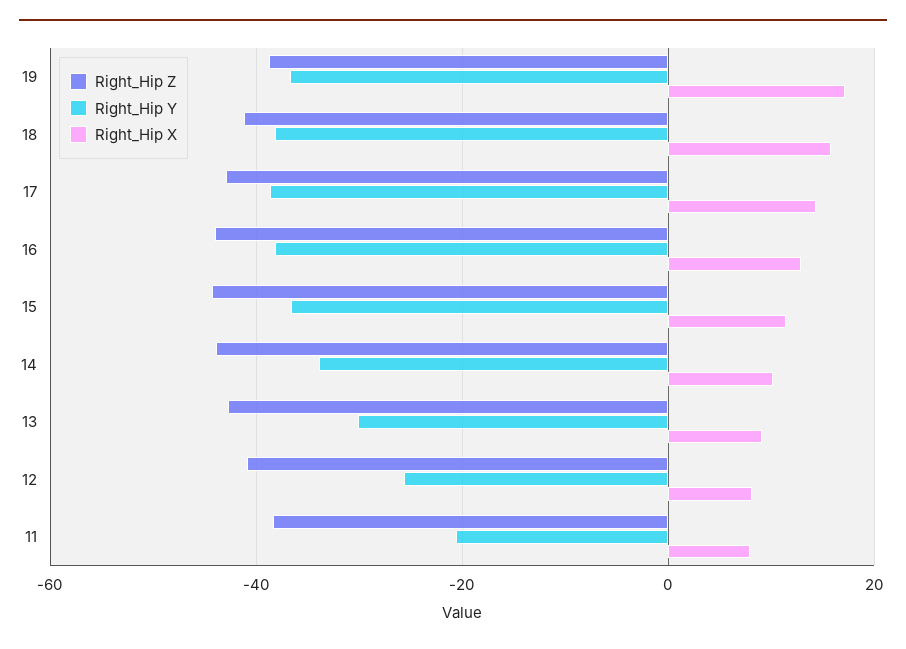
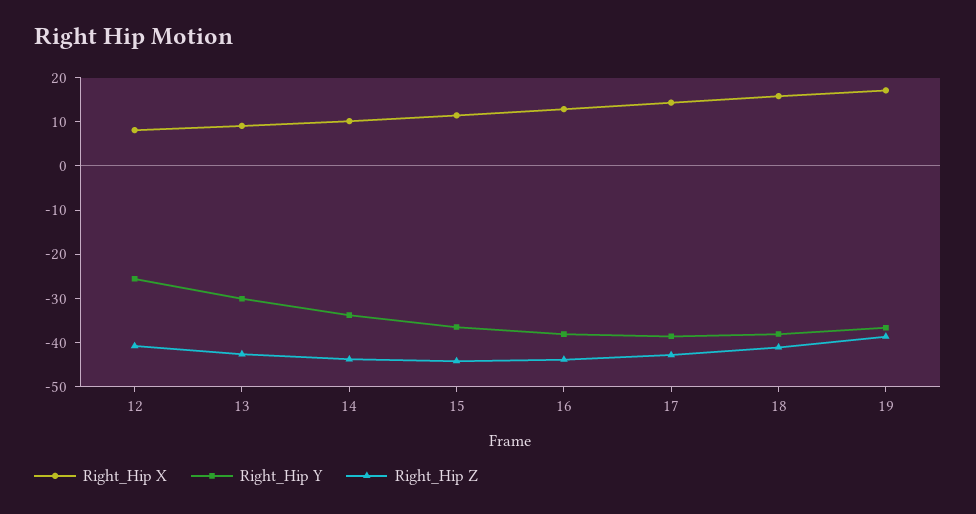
Right_Hip Z, 11: -38 -> none
Right_Hip Y, 11: -20 -> none
Right_Hip X, 11: 8 -> none

